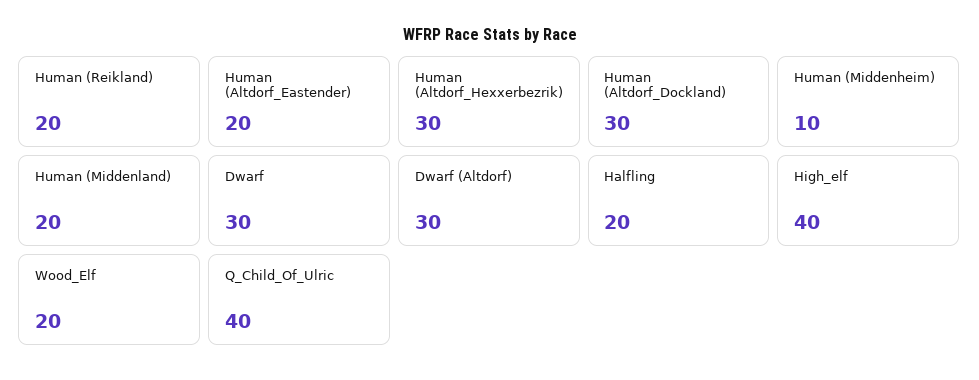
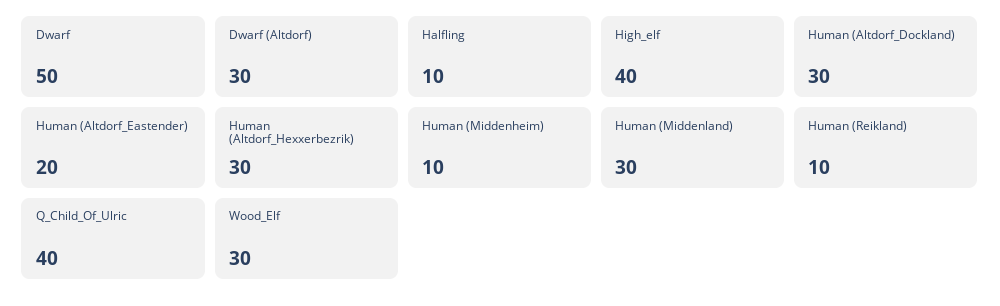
Human (Reikland): 20 -> 10
Human (Middenland): 20 -> 30
Dwarf: 30 -> 50
Halfling: 20 -> 10
Wood_Elf: 20 -> 30

